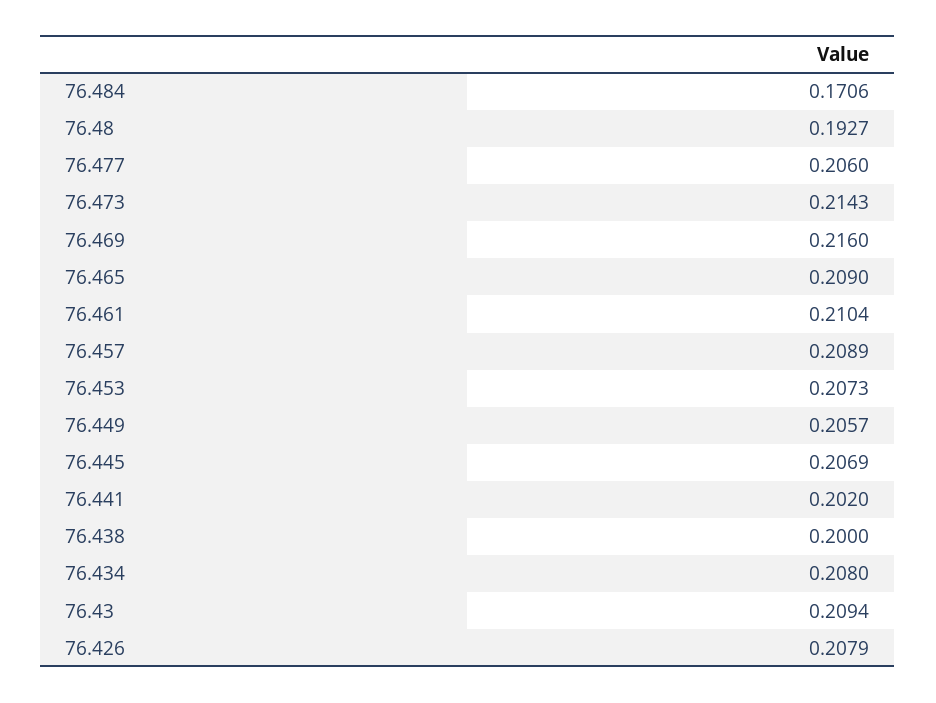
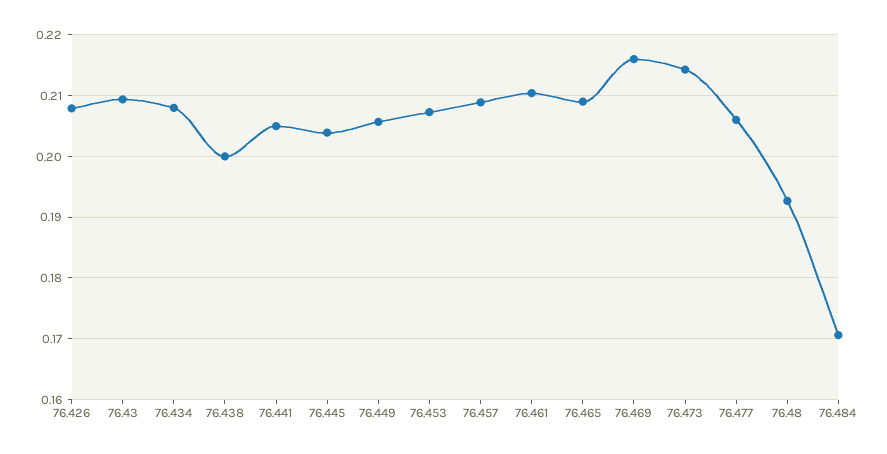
76.445: 0.2069 -> 0.204
76.441: 0.202 -> 0.205

